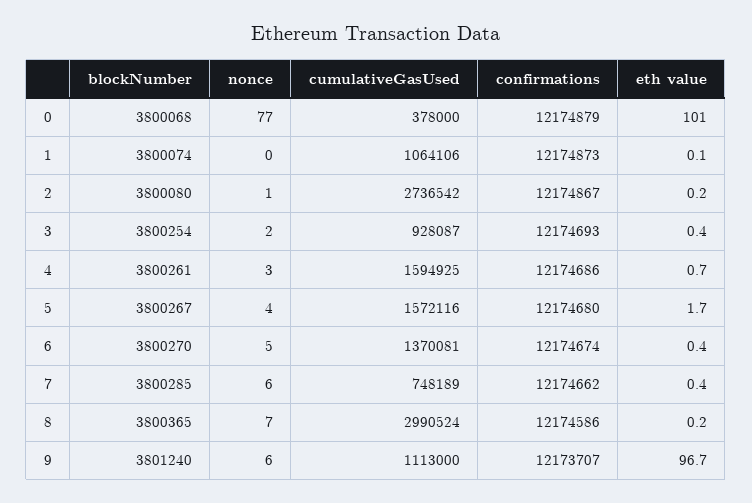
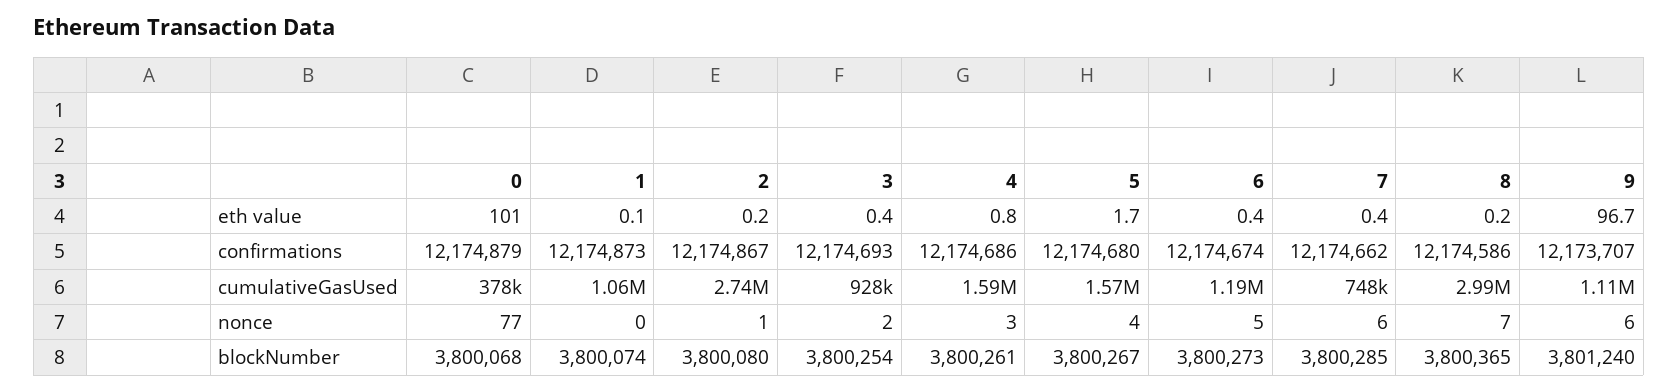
eth value, 4: 0.7 -> 0.8
blockNumber, 6: 3800270 -> 3800273
cumulativeGasUsed, 6: 1370081 -> 1190000

